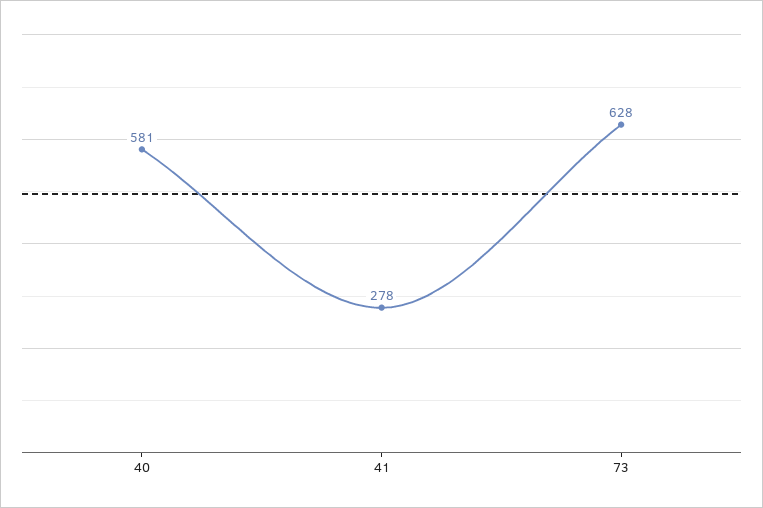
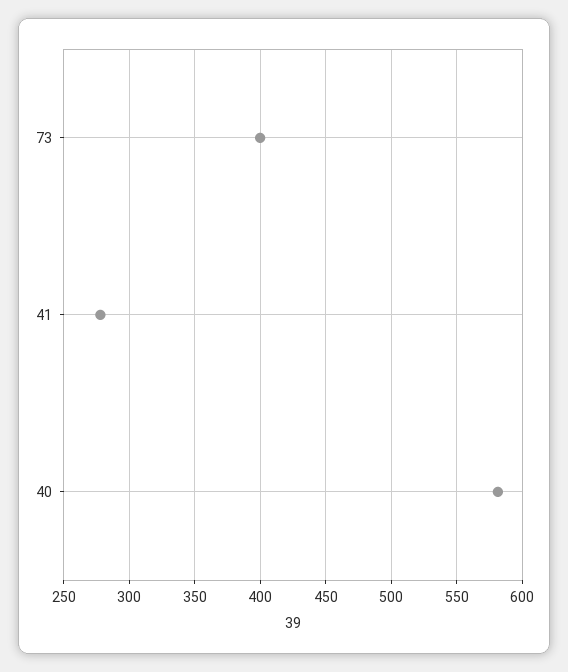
73: 628 -> 400

